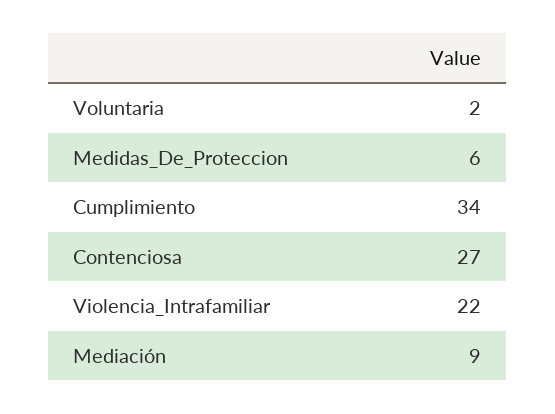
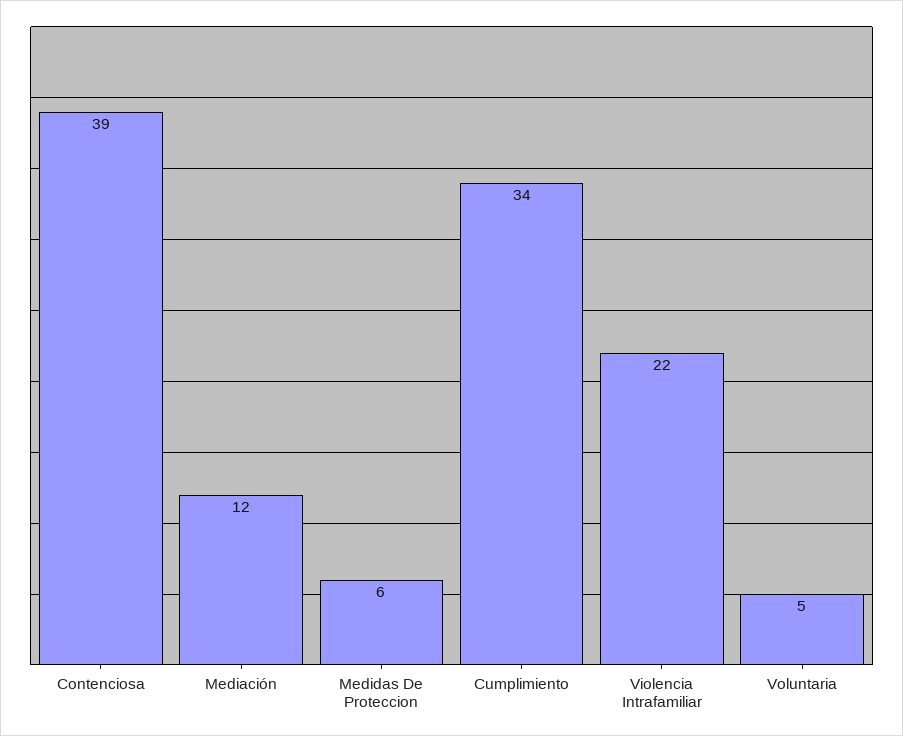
Voluntaria: 2 -> 5
Contenciosa: 27 -> 39
Mediación: 9 -> 12

